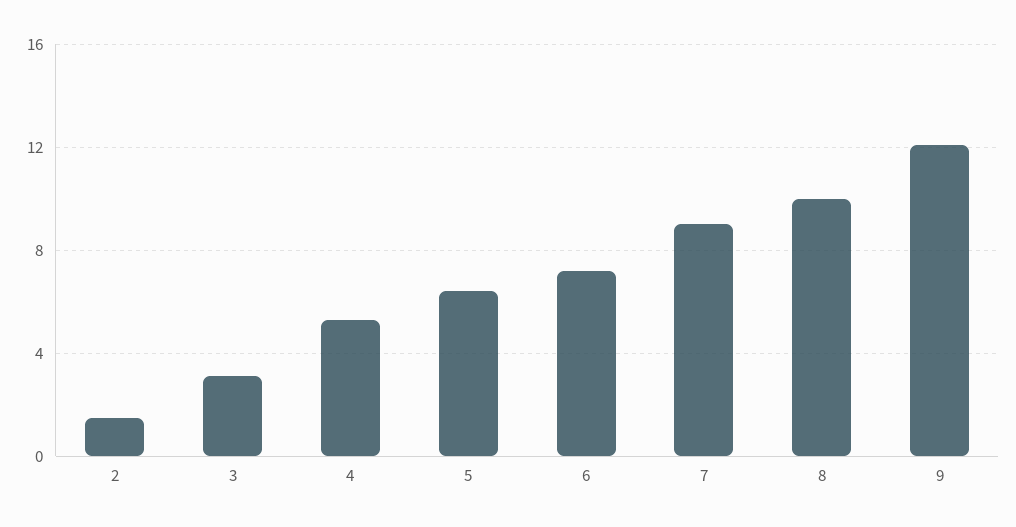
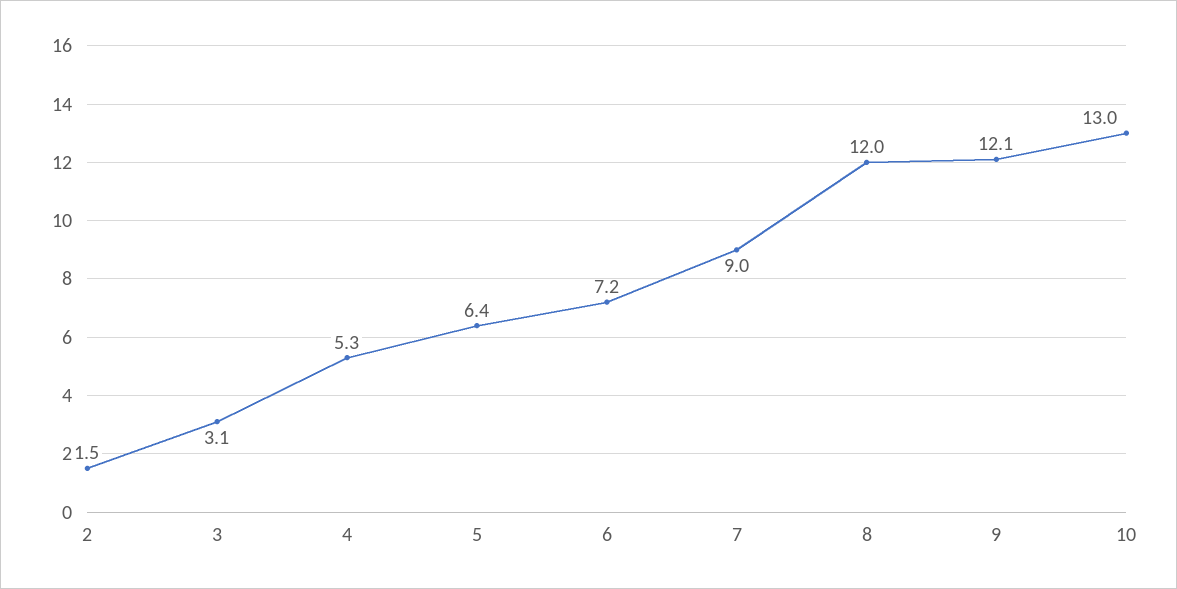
8: 10 -> 12
10: none -> 13

